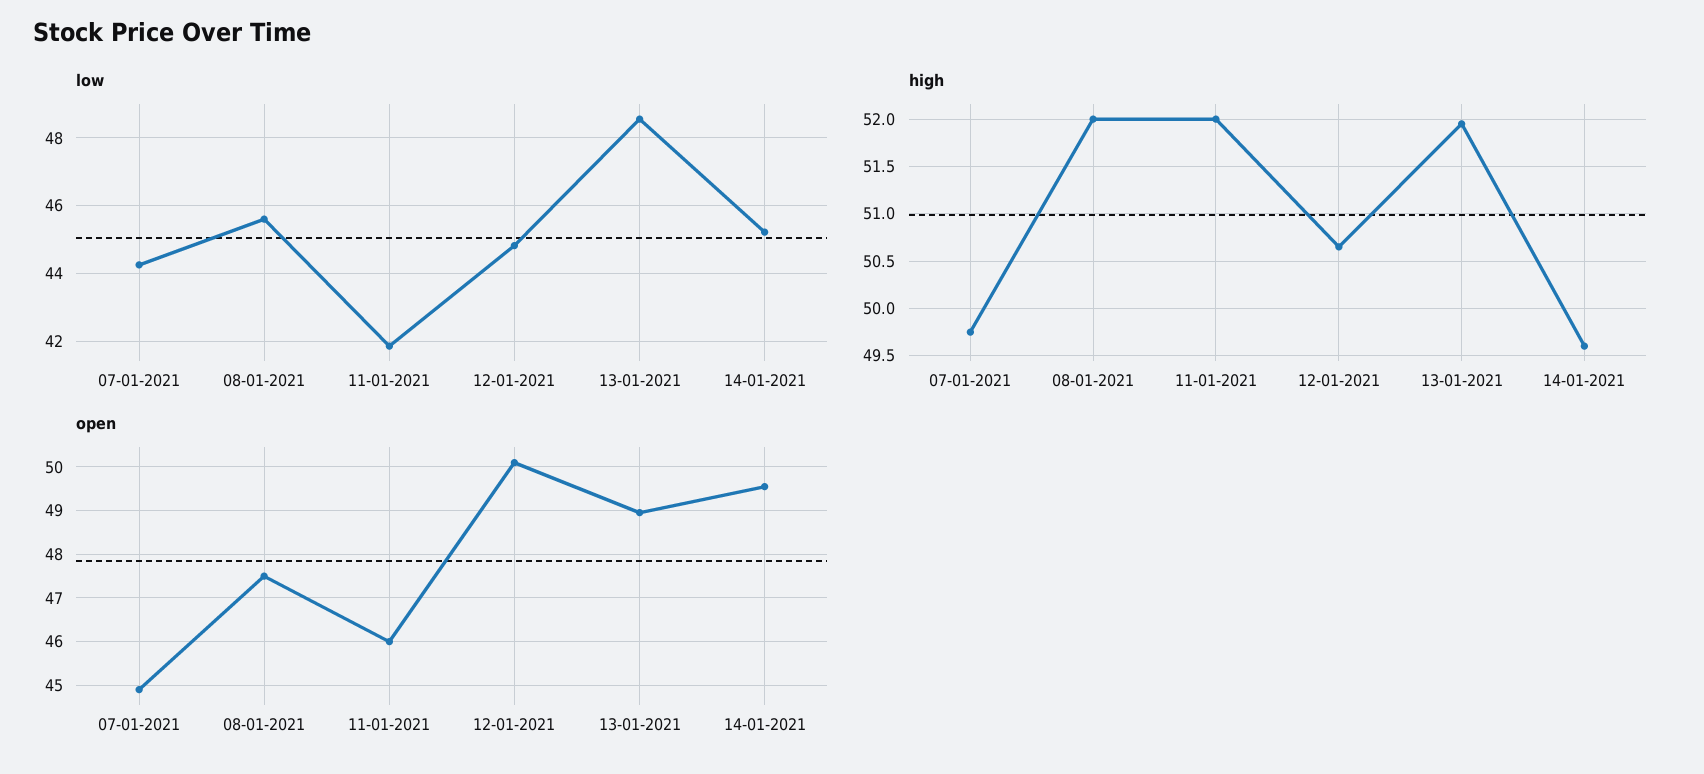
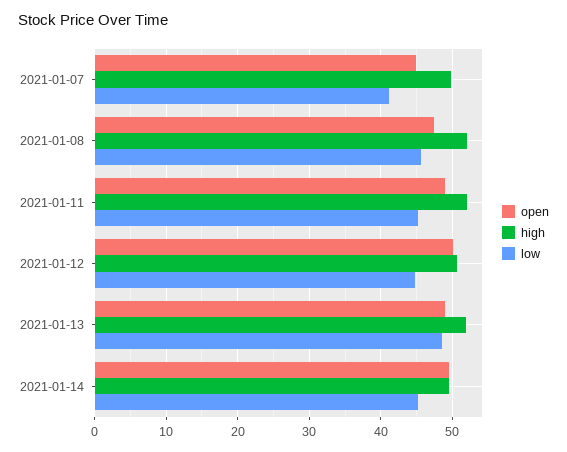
low, 07-01-2021: 44.2 -> 41
low, 11-01-2021: 41.8 -> 45
open, 11-01-2021: 46 -> 49

